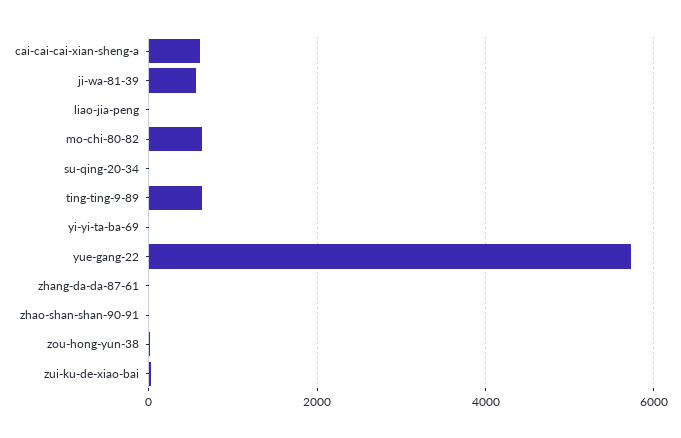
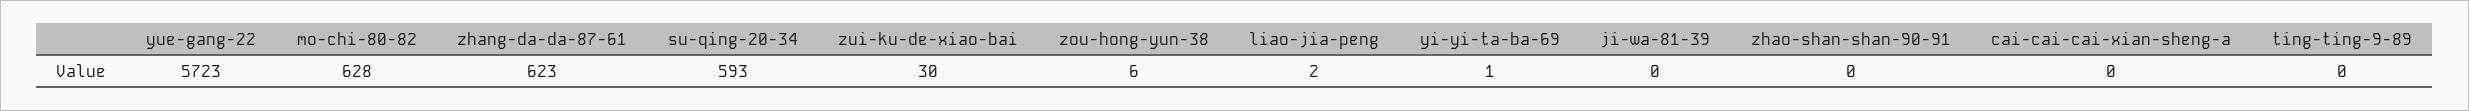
cai-cai-cai-xian-sheng-a: 600 -> 0
ji-wa-81-39: 600 -> 0
su-qing-20-34: 0 -> 593
ting-ting-9-89: 600 -> 0
zhang-da-da-87-61: 0 -> 623

